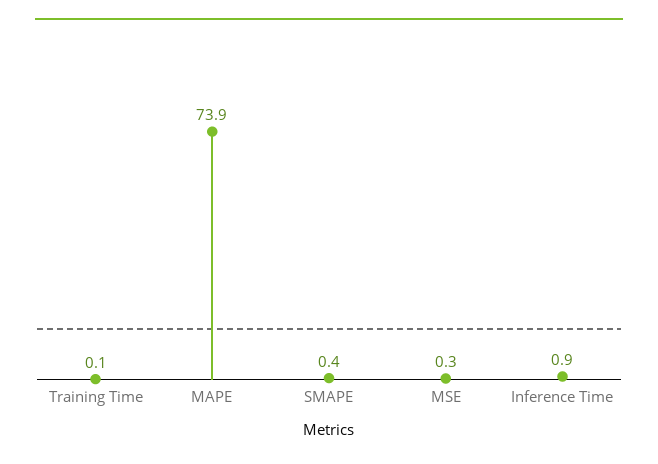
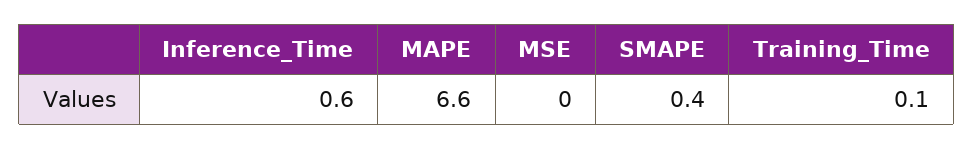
MAPE: 73.9 -> 6.6
MSE: 0.3 -> 0
Inference Time: 0.9 -> 0.6

